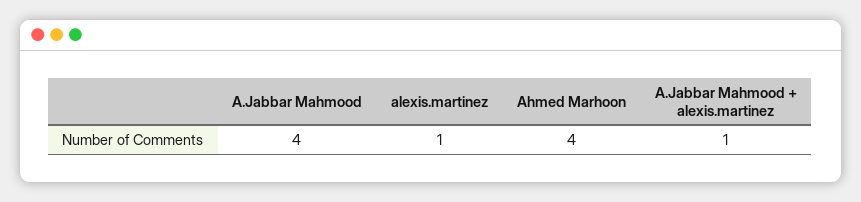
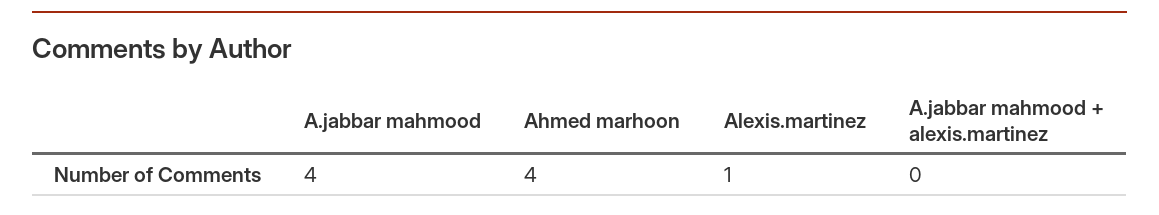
A.Jabbar Mahmood + alexis.martinez: 1 -> 0

